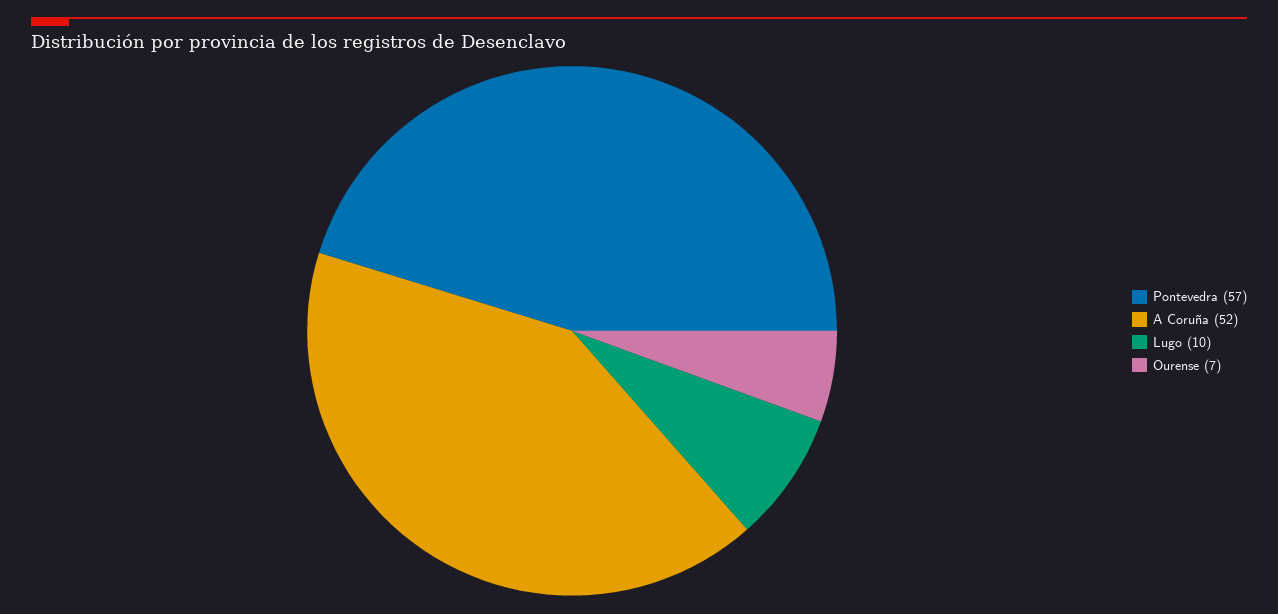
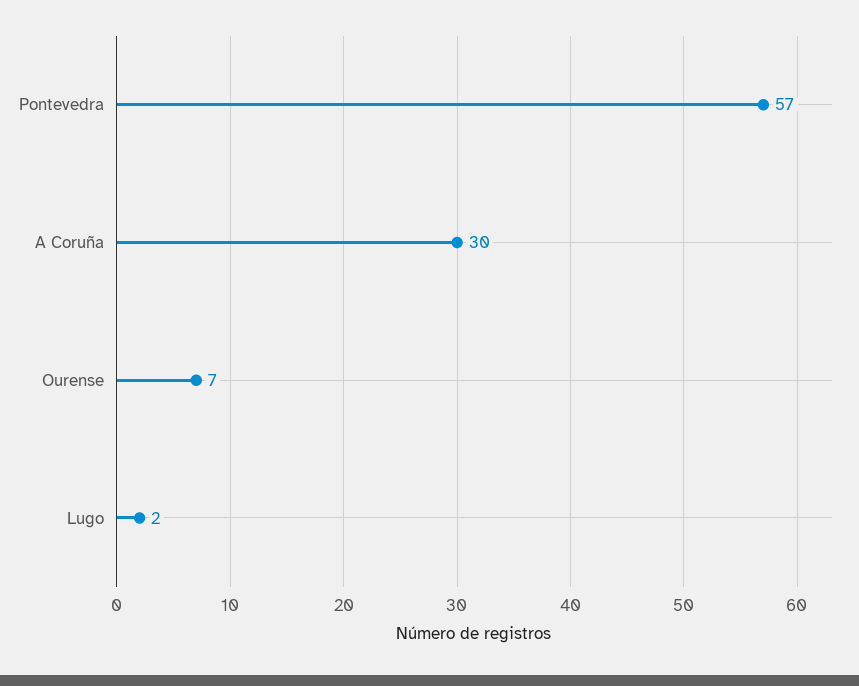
A Coruña: 52 -> 30
Lugo: 10 -> 2

